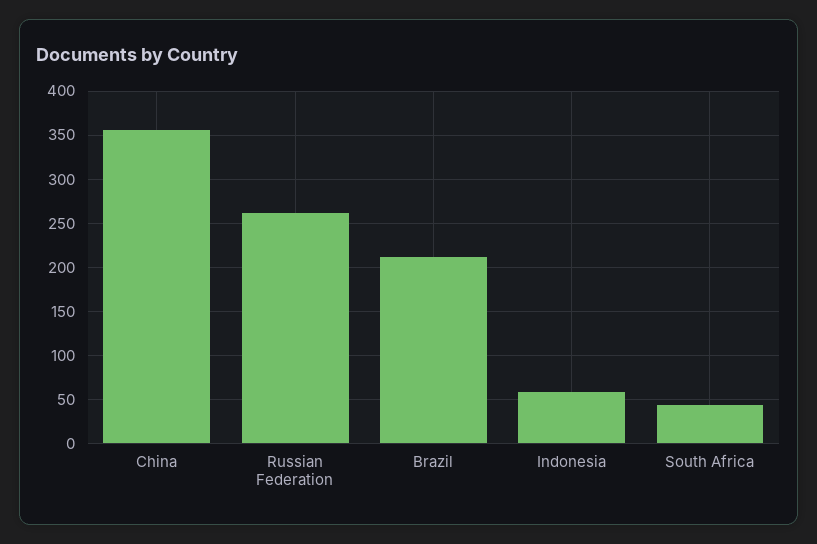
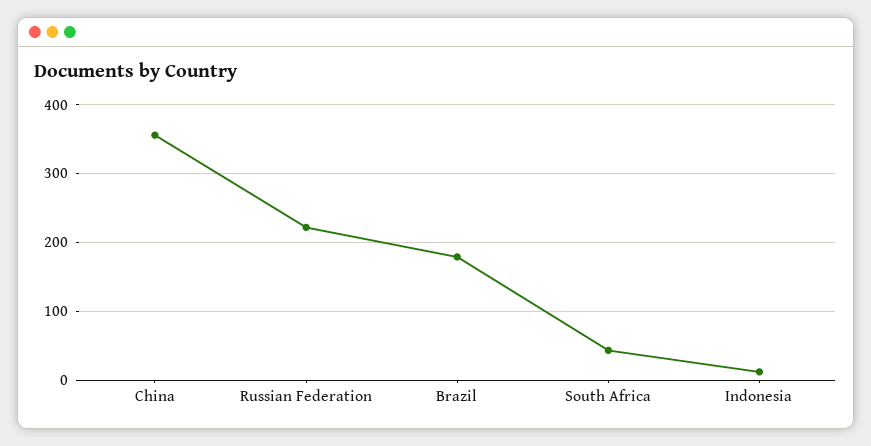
Russian Federation: 260 -> 220
Brazil: 210 -> 180
Indonesia: 60 -> 10

